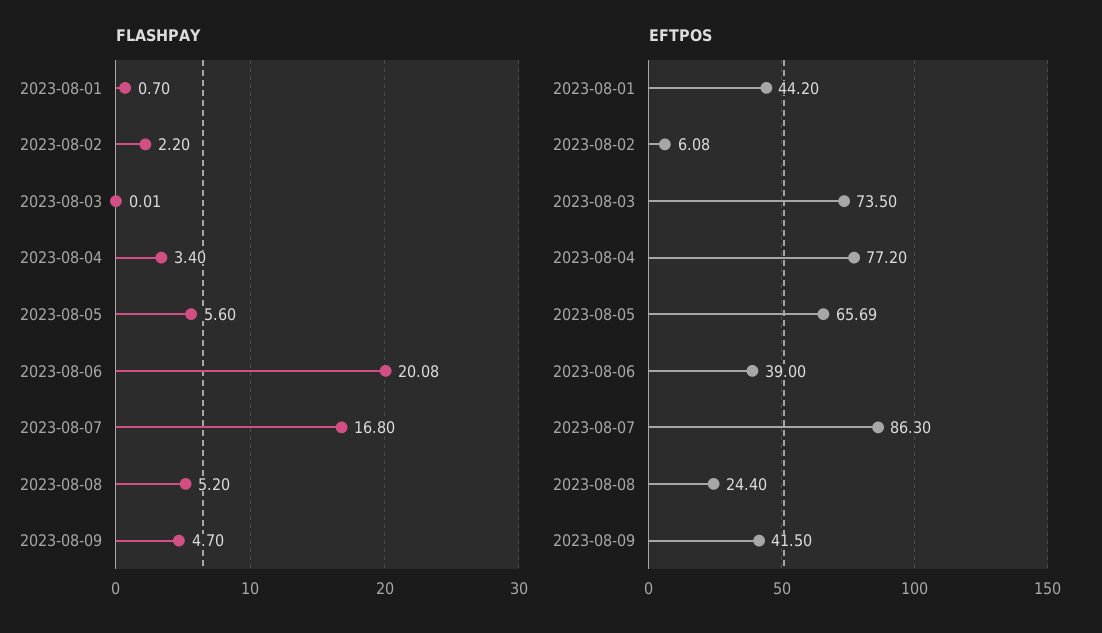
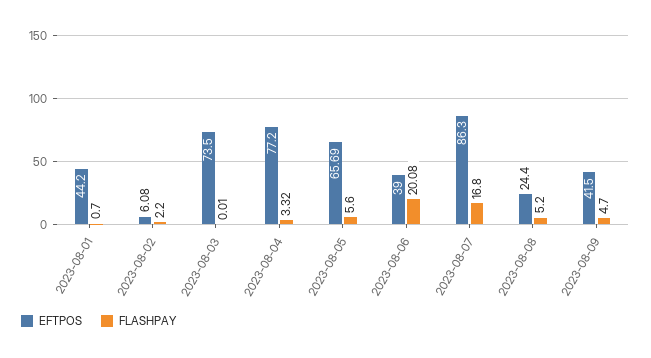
FLASHPAY, 2023-08-04: 3.4 -> 3.32

